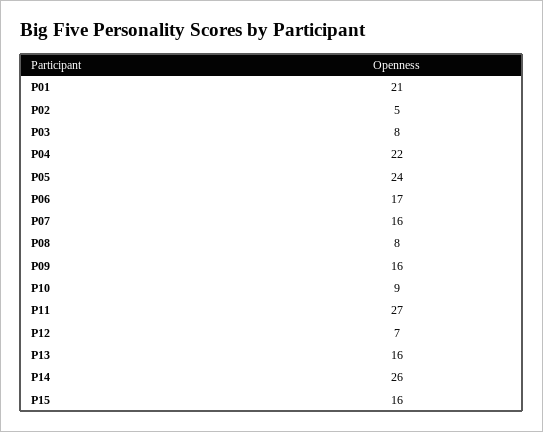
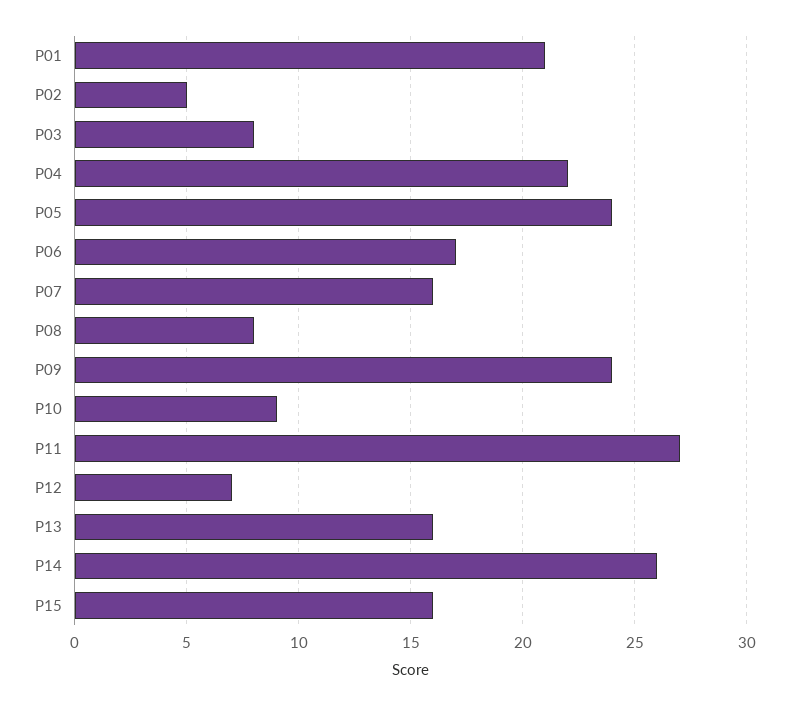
P09: 16 -> 24

